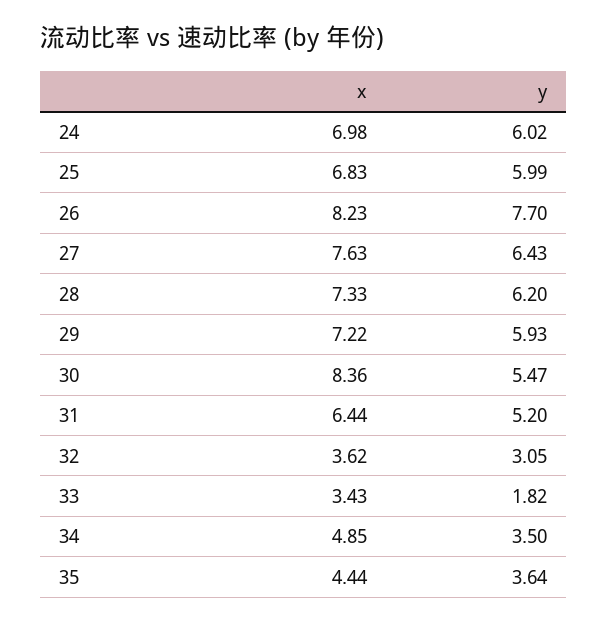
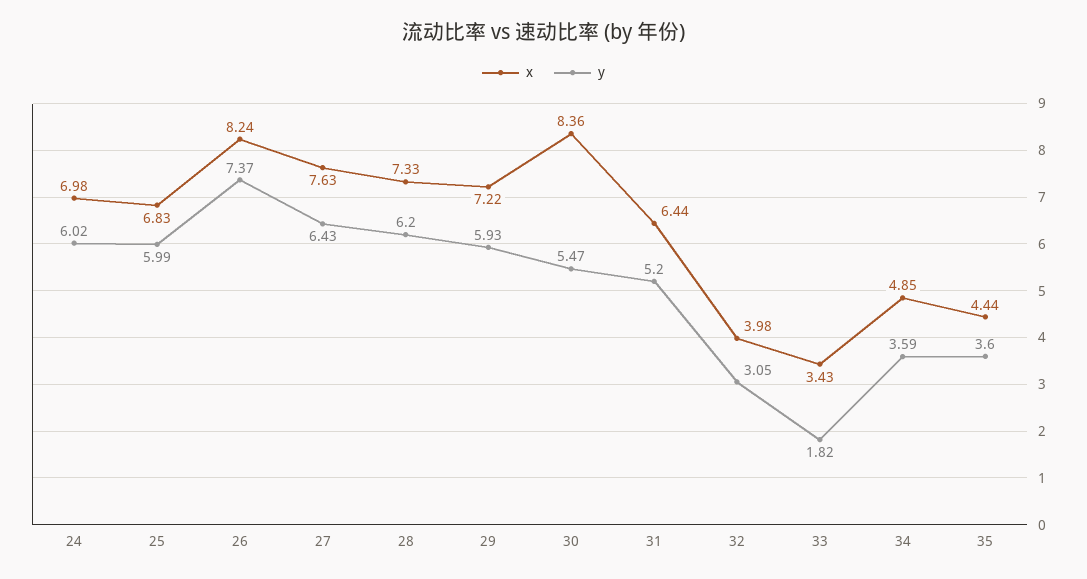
x, 26: 8.23 -> 8.24
y, 26: 7.7 -> 7.37
x, 32: 3.62 -> 3.98
y, 34: 3.5 -> 3.59
y, 35: 3.64 -> 3.6

